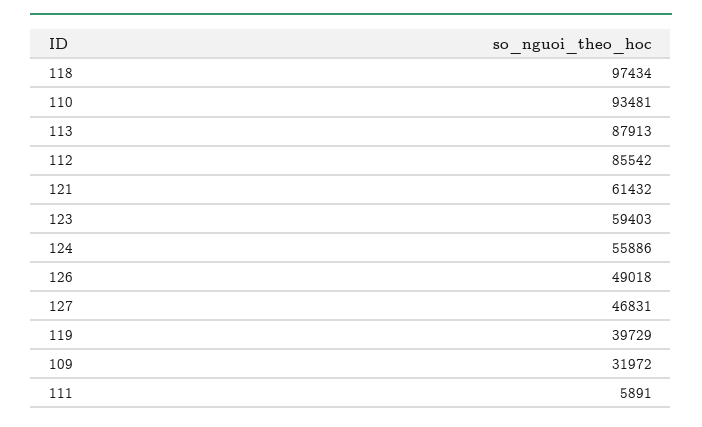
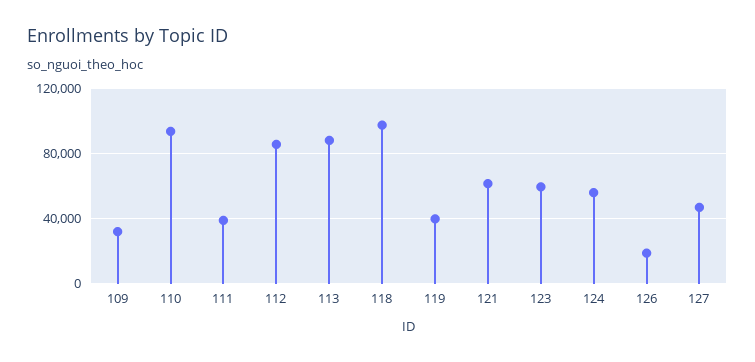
126: 49018 -> 20000
111: 5891 -> 40000

